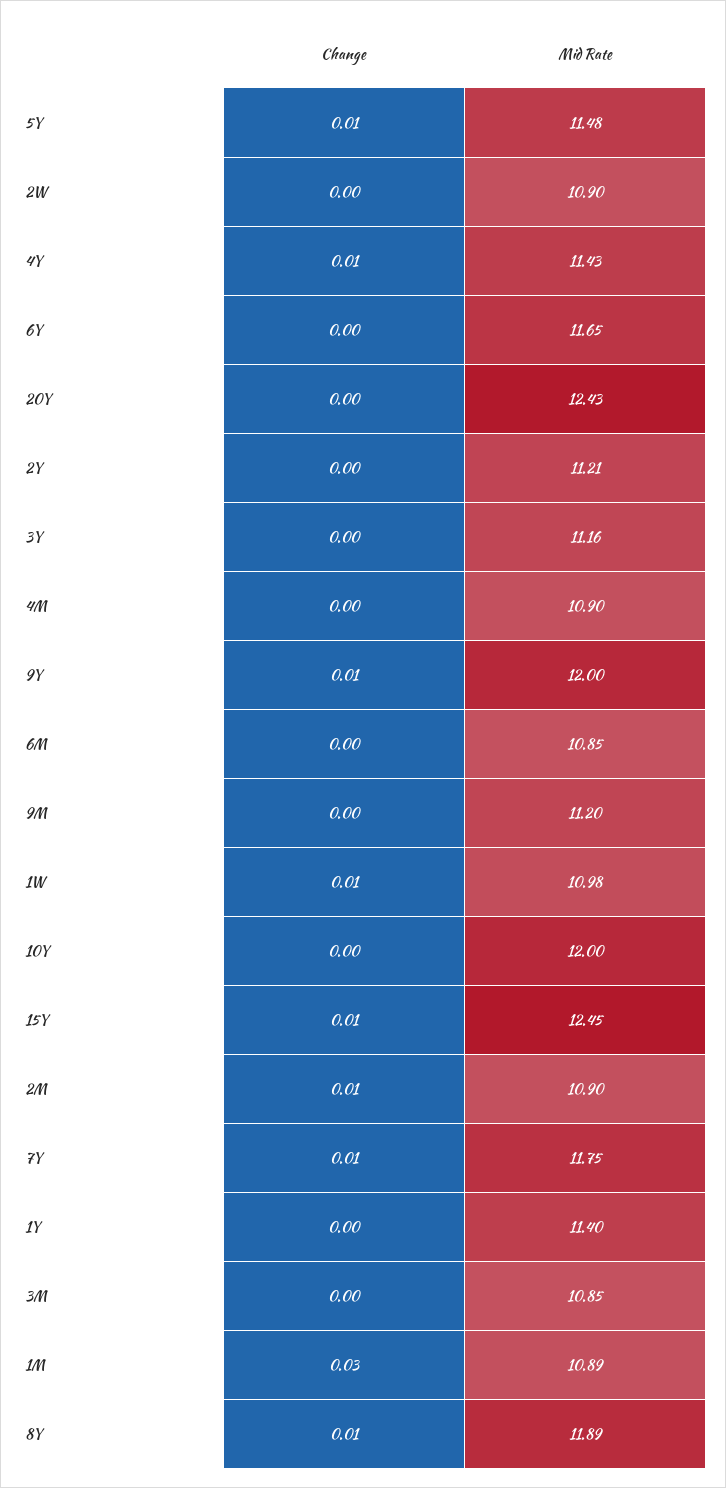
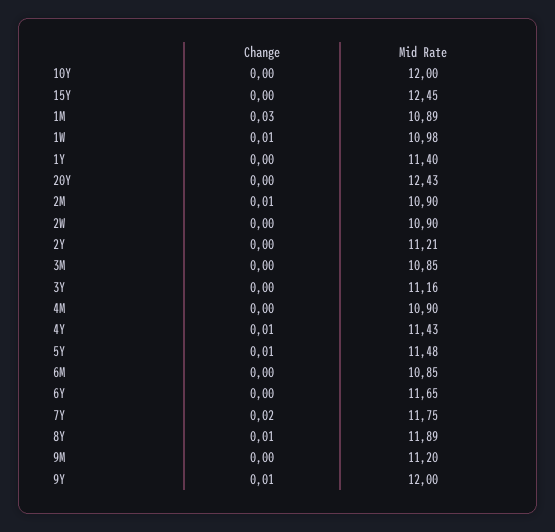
Change, 15Y: 0.01 -> 0
Change, 7Y: 0.01 -> 0.02

